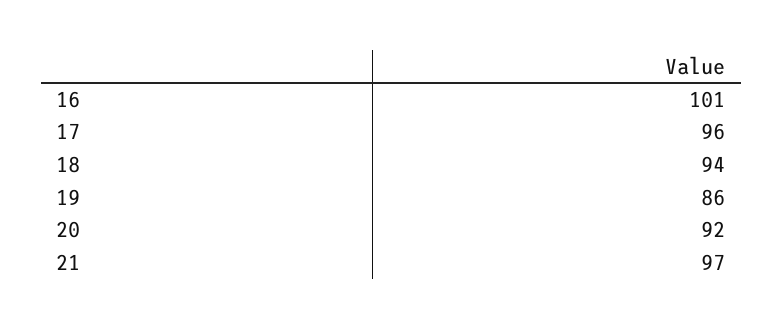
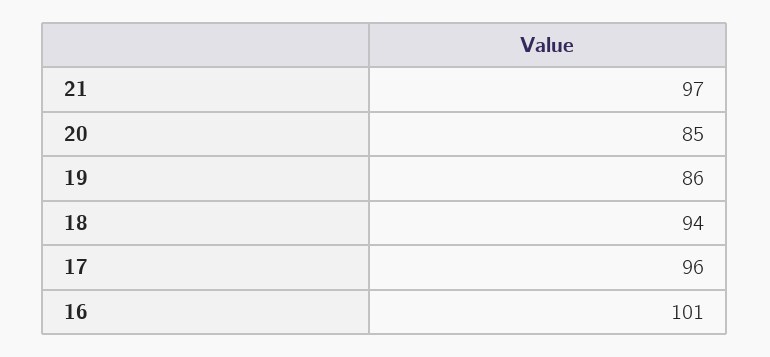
20: 92 -> 85

